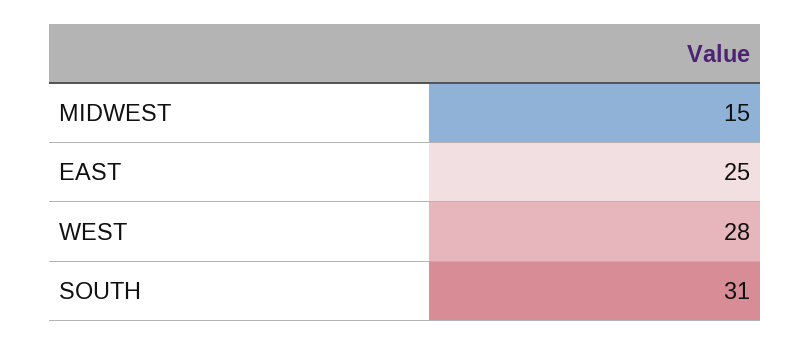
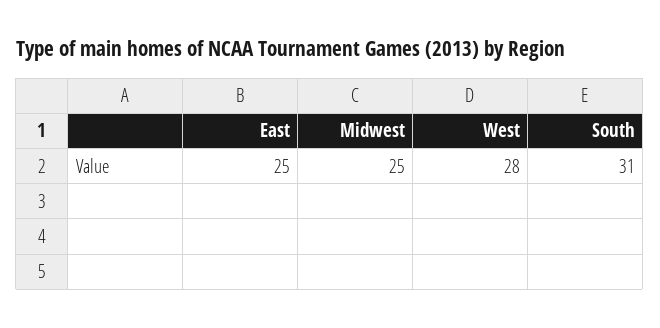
MIDWEST: 15 -> 25

